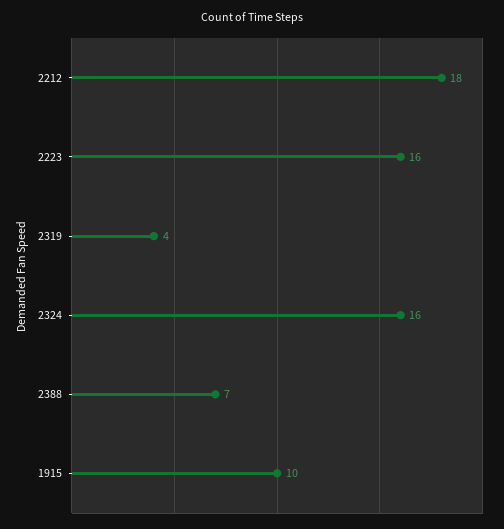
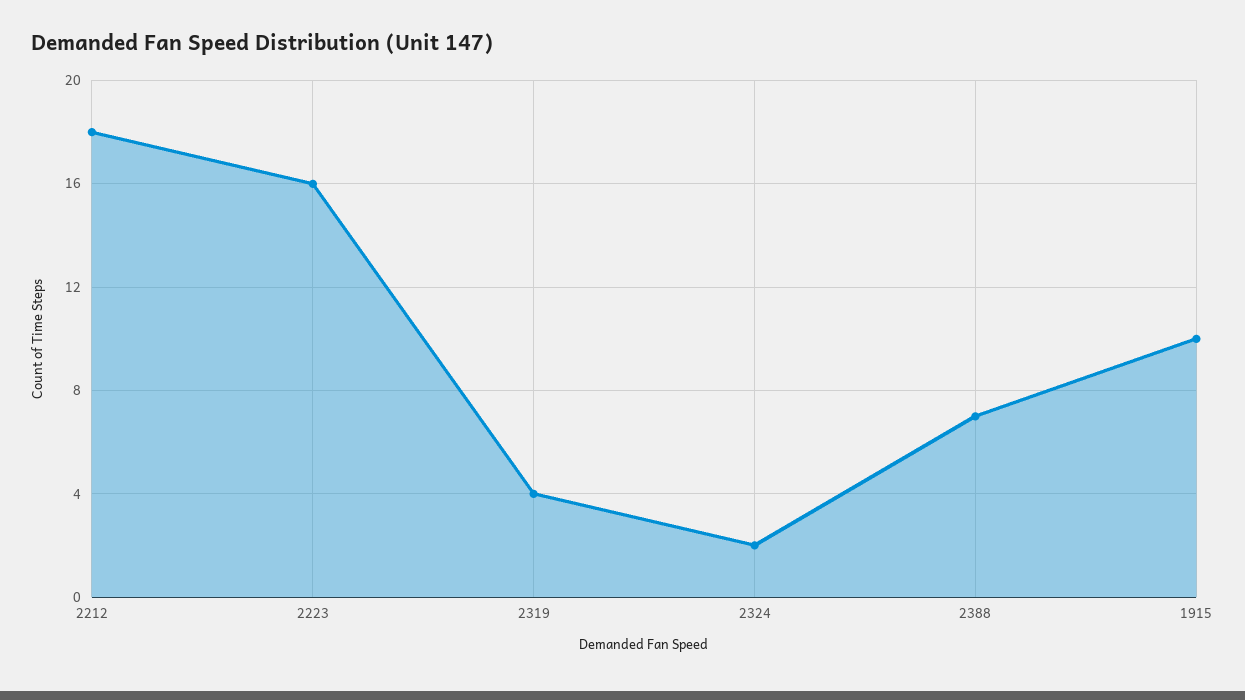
2324: 16 -> 2

